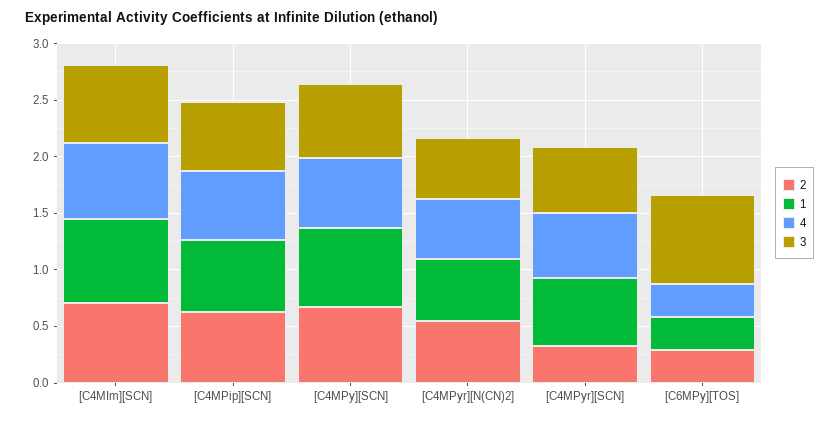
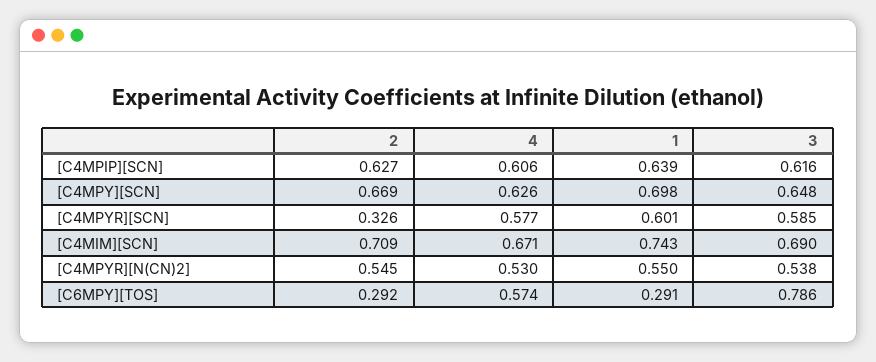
4, [C6MPy][TOS]: 0.3 -> 0.574

